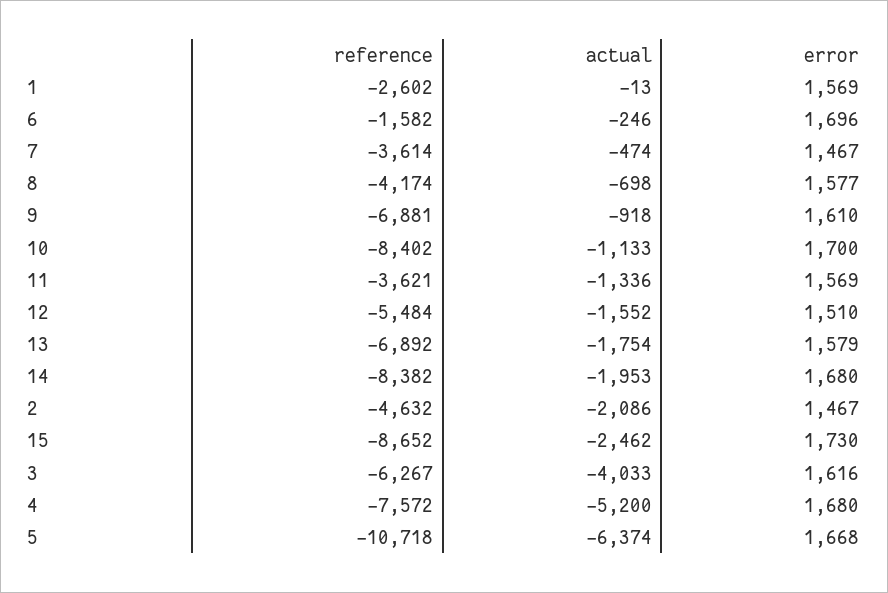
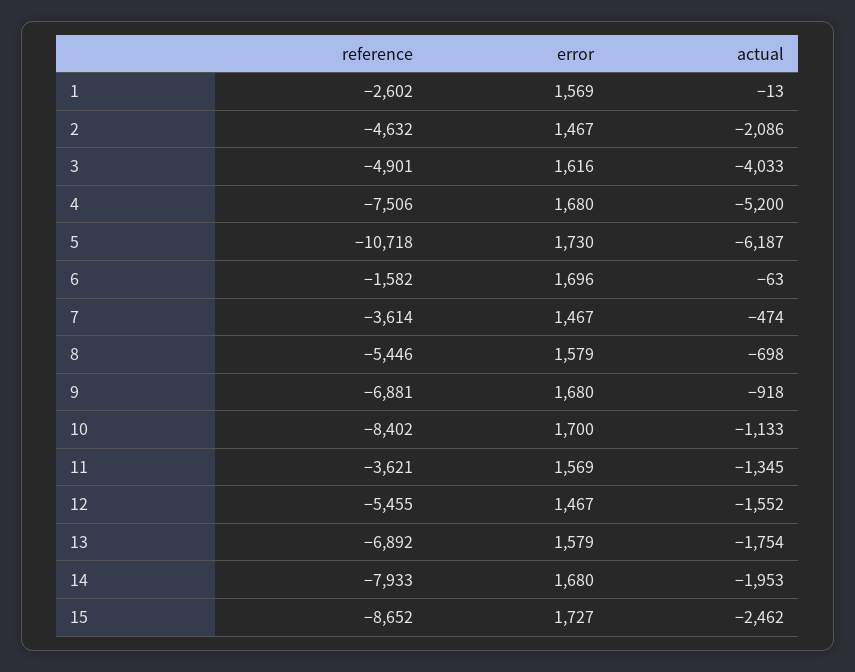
actual, 6: -246 -> -63
reference, 8: -4174 -> -5446
error, 8: 1577 -> 1579
error, 9: 1610 -> 1680
actual, 11: -1336 -> -1345
reference, 12: -5484 -> -5455
error, 12: 1510 -> 1467
reference, 14: -8382 -> -7933
error, 15: 1730 -> 1727
reference, 3: -6267 -> -4901
reference, 4: -7572 -> -7506
actual, 5: -6374 -> -6187
error, 5: 1668 -> 1730

